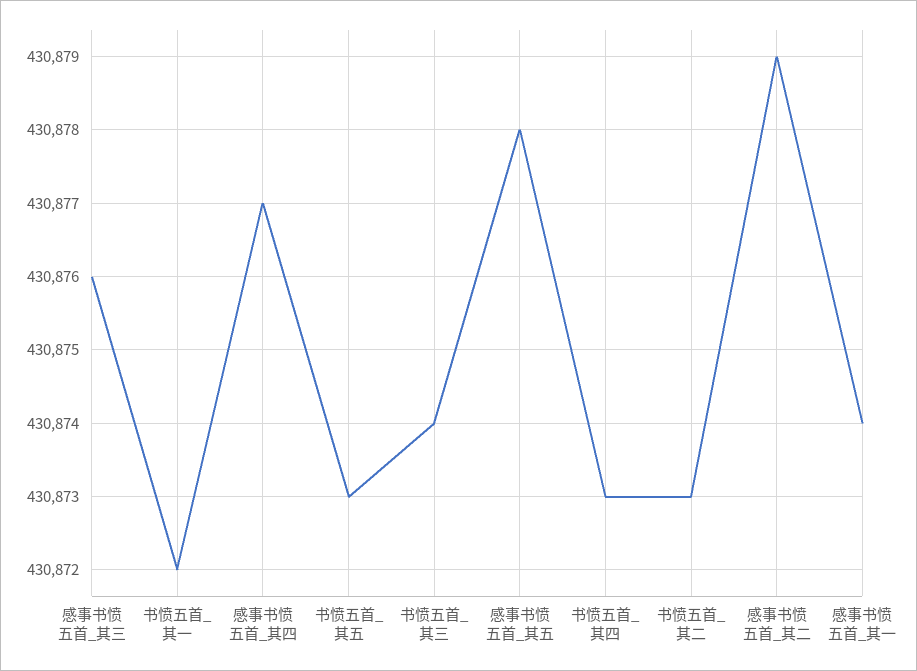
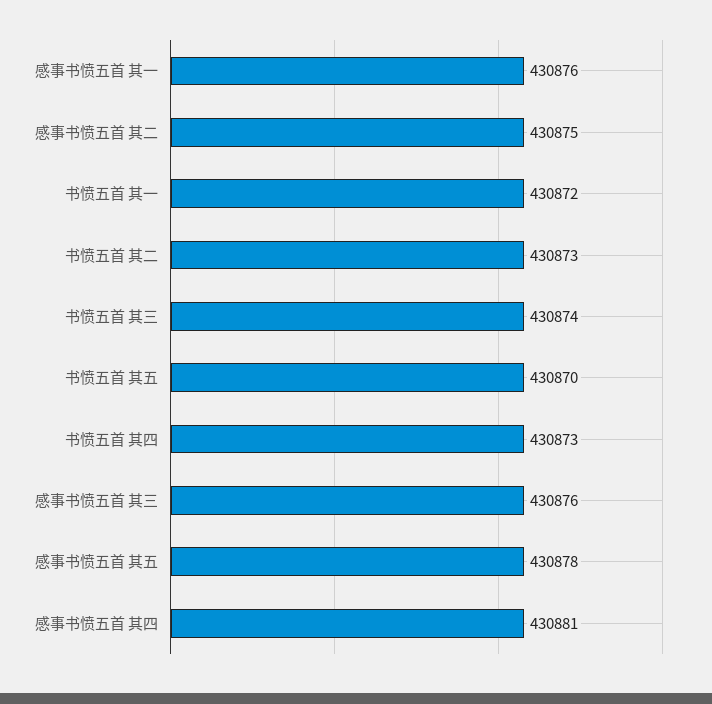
感事书愤五首_其四: 430877 -> 430881
书愤五首_其五: 430873 -> 430870
感事书愤五首_其二: 430879 -> 430875
感事书愤五首_其一: 430874 -> 430876

